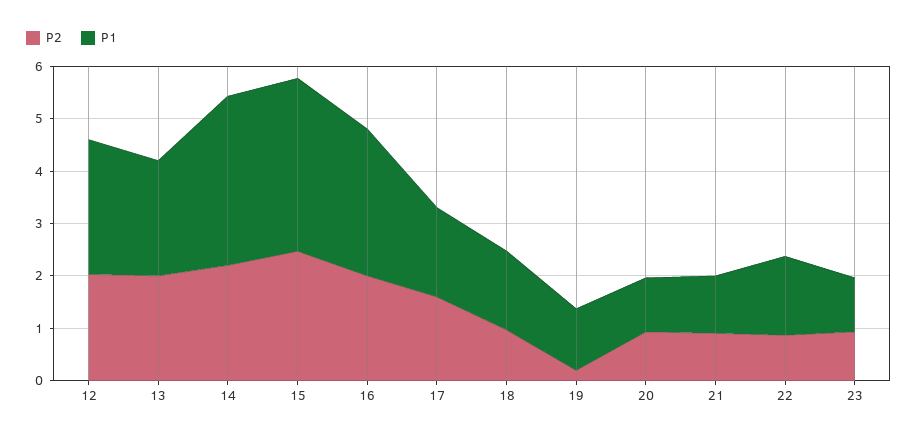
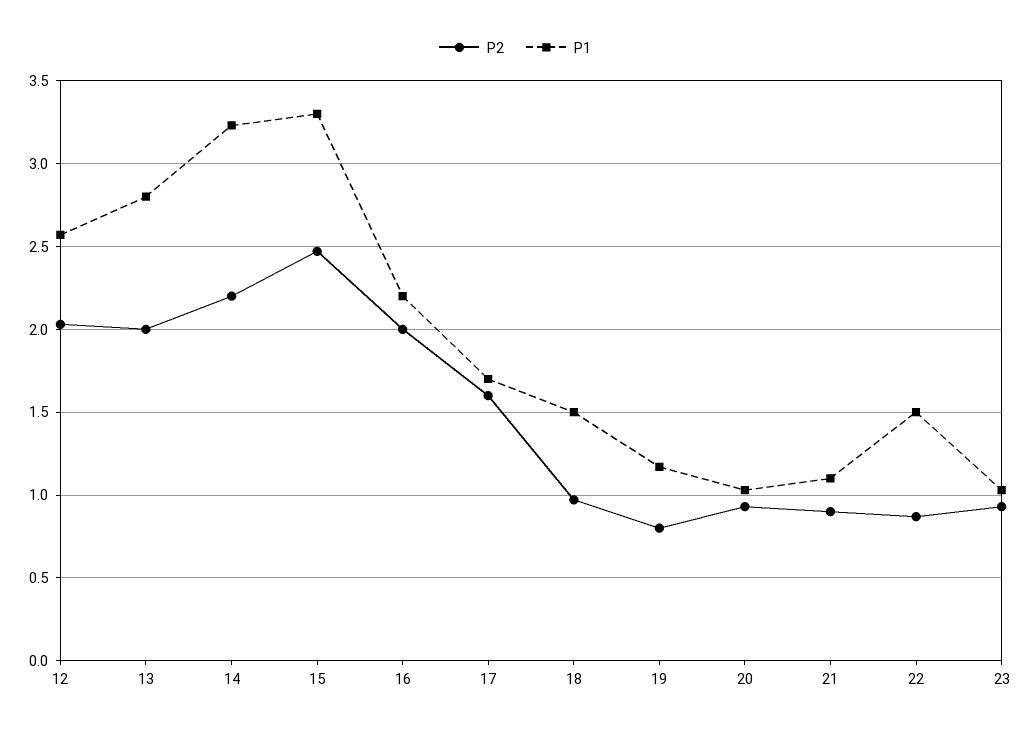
P1, 13: 2.2 -> 2.8
P1, 16: 2.8 -> 2.2
P2, 19: 0.2 -> 0.8

